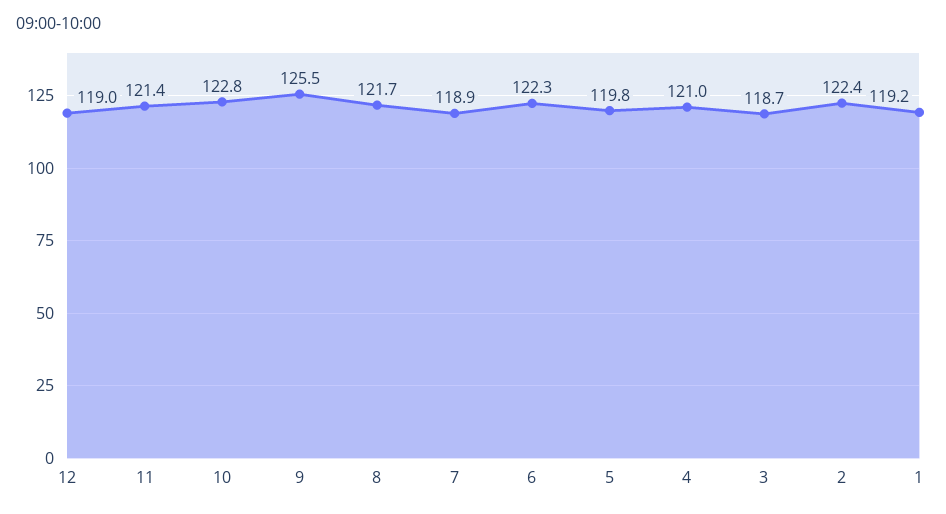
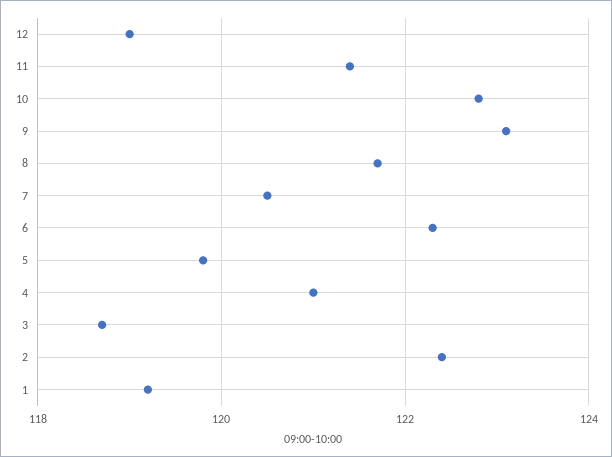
9: 125.5 -> 123
7: 118.9 -> 120.5

